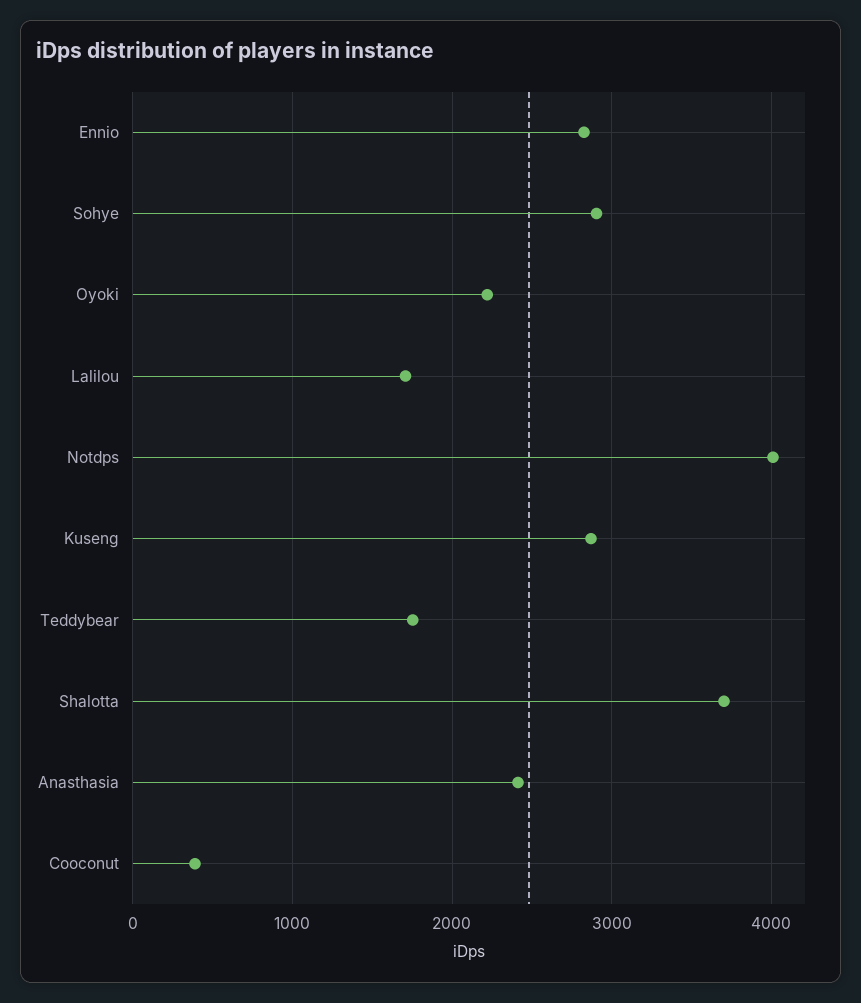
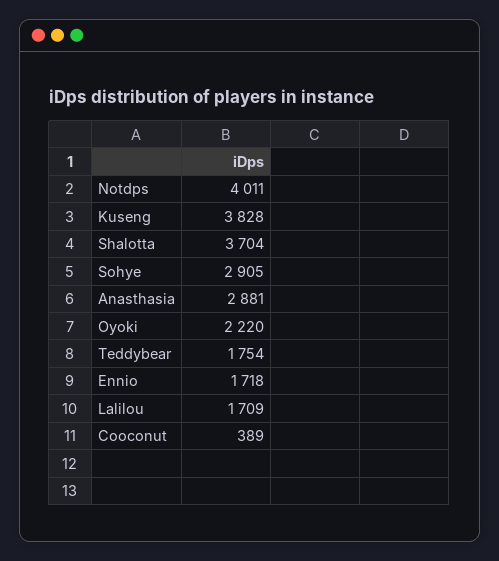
Ennio: 2800 -> 1718
Kuseng: 2900 -> 3828
Anasthasia: 2400 -> 2881

